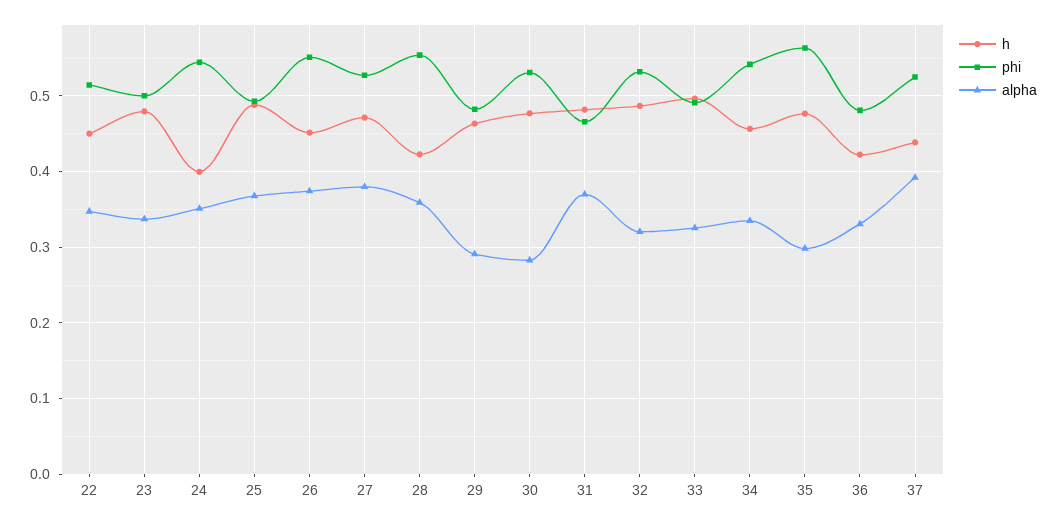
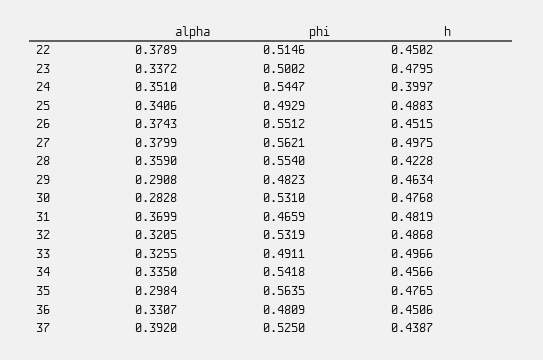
alpha, 22: 0.35 -> 0.3789
alpha, 25: 0.37 -> 0.3406
h, 27: 0.47 -> 0.4975
phi, 27: 0.53 -> 0.5621
h, 36: 0.42 -> 0.4506

